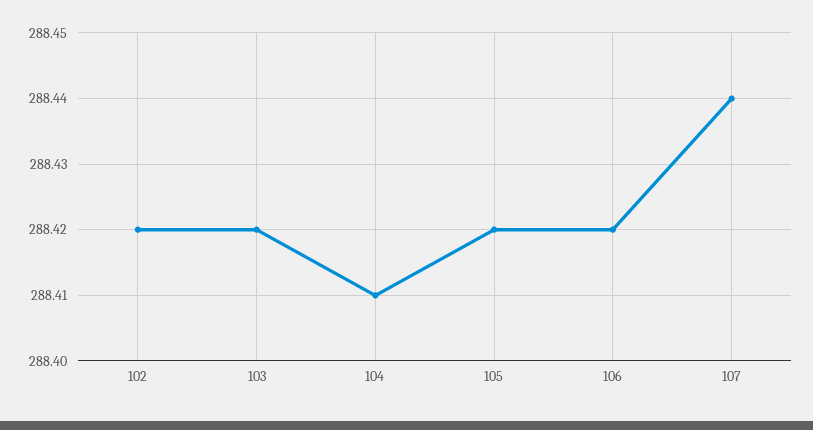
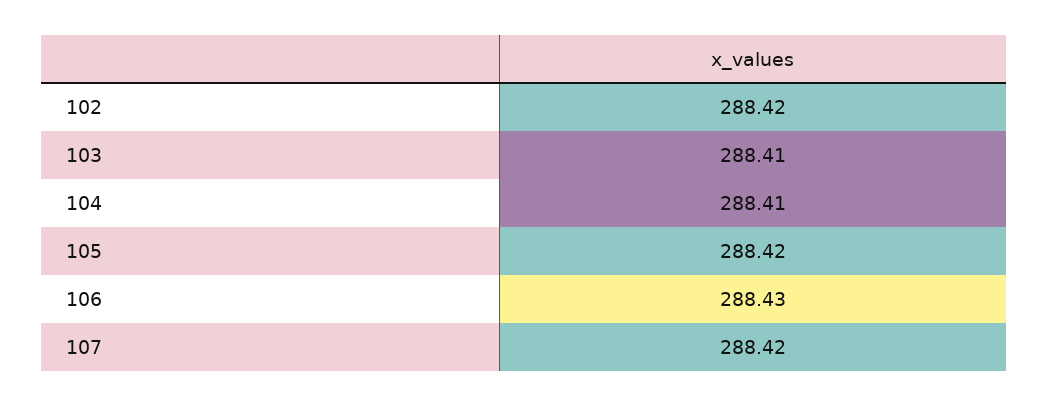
103: 288.42 -> 288.41
106: 288.42 -> 288.43
107: 288.44 -> 288.42

